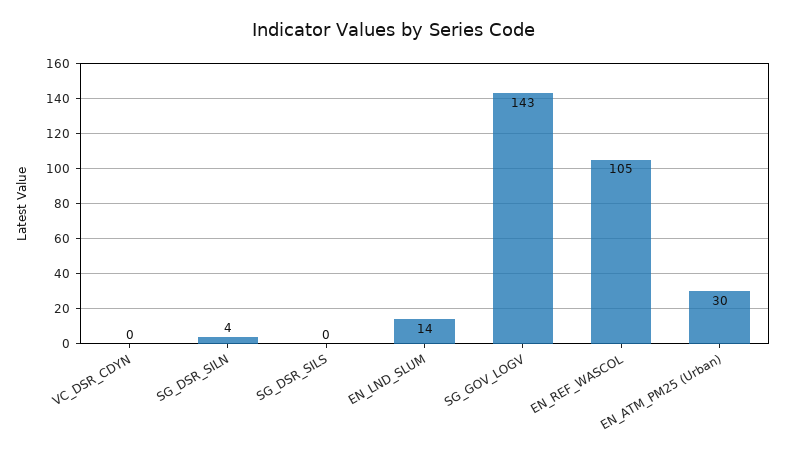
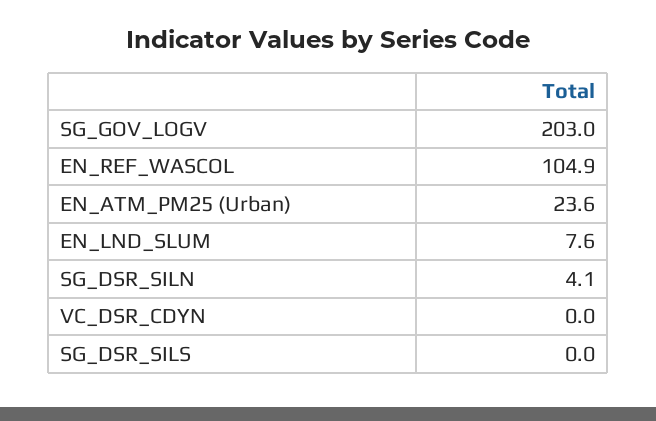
EN_LND_SLUM: 14 -> 7.6
SG_GOV_LOGV: 143 -> 203
EN_ATM_PM25 (Urban): 30 -> 23.6

